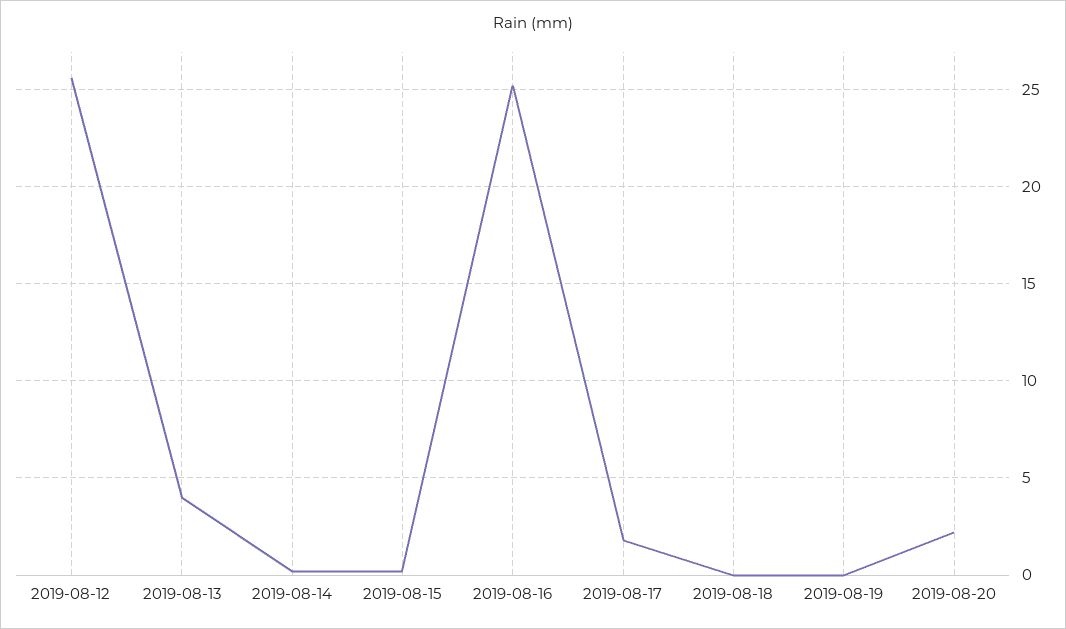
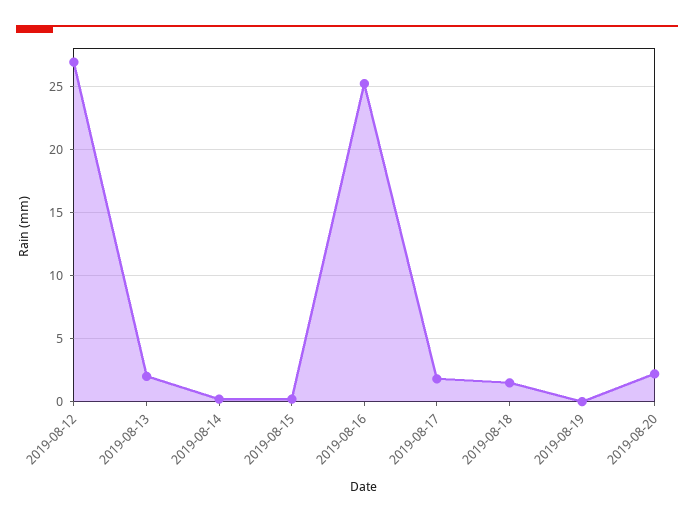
2019-08-12: 25.5 -> 27
2019-08-13: 4 -> 2
2019-08-18: 0 -> 1.5

